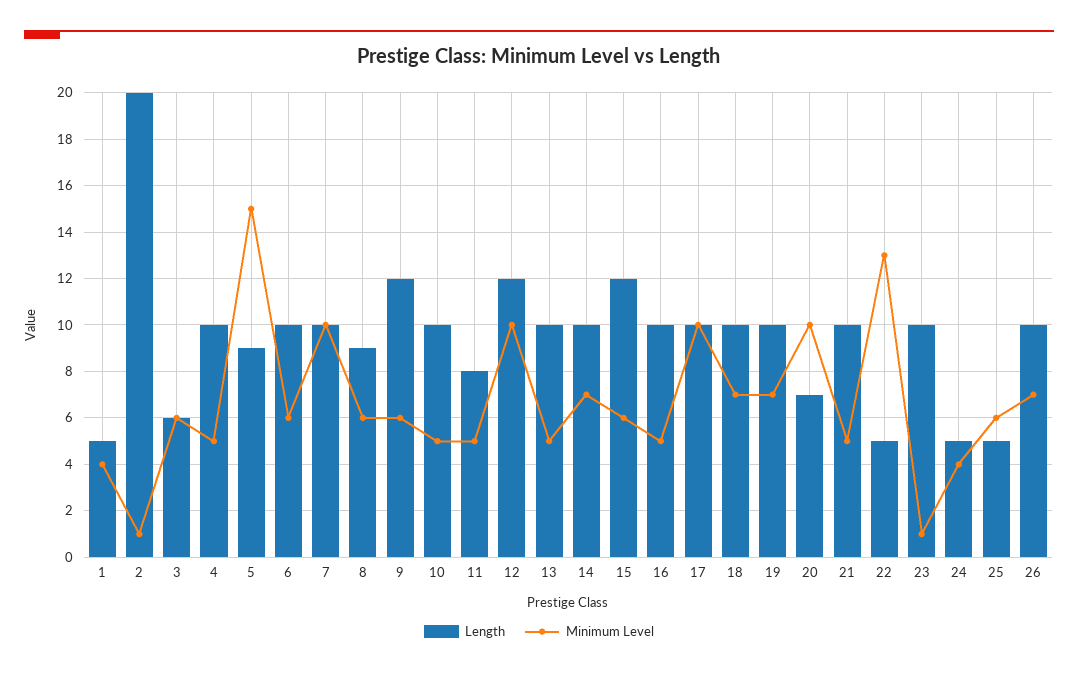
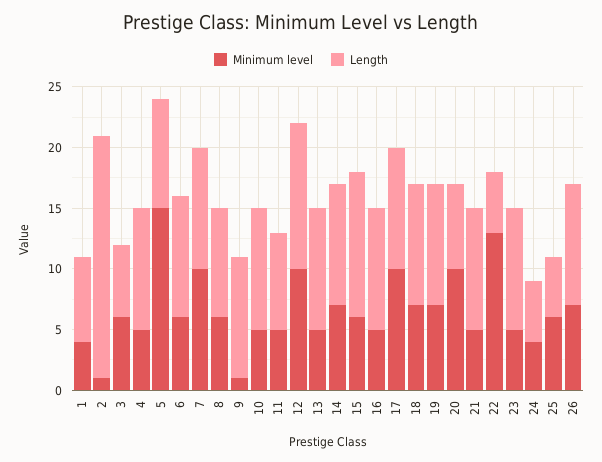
Length, 1: 5 -> 7
Length, 9: 12 -> 10
Minimum Level, 9: 6 -> 1
Minimum Level, 23: 1 -> 5

